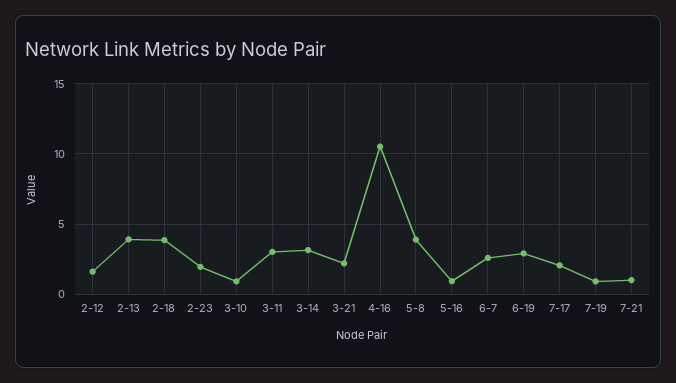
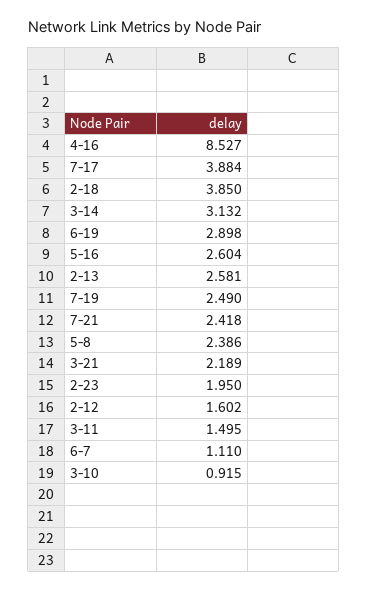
2-13: 4 -> 2.581
3-11: 3 -> 1.495
4-16: 10.5 -> 8.527
5-8: 4 -> 2.386
5-16: 1 -> 2.604
6-7: 2.5 -> 1.11
7-17: 2 -> 3.884
7-19: 1 -> 2.49
7-21: 1 -> 2.418

